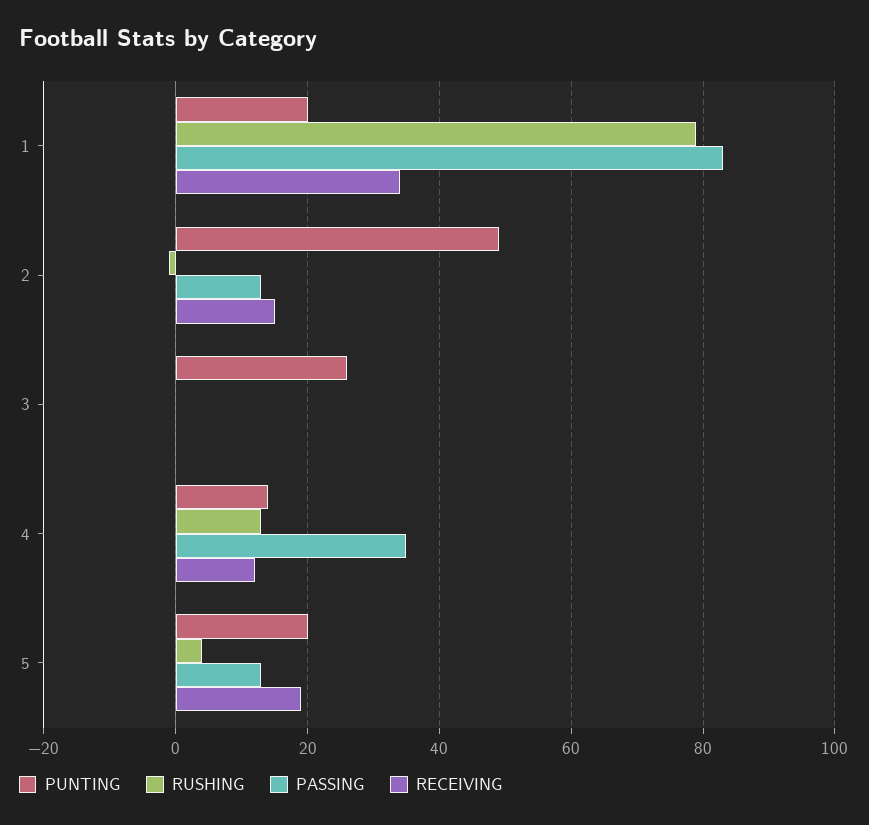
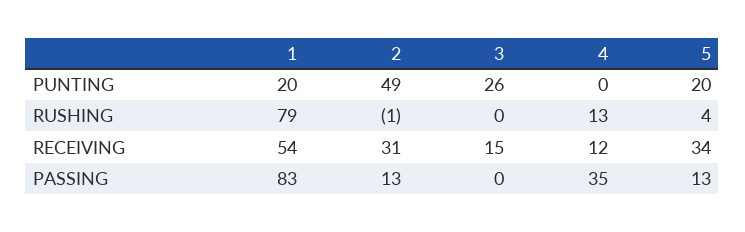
RECEIVING, 1: 35 -> 54
RECEIVING, 2: 15 -> 31
RECEIVING, 3: 0 -> 15
PUNTING, 4: 15 -> 0
RECEIVING, 5: 20 -> 34

